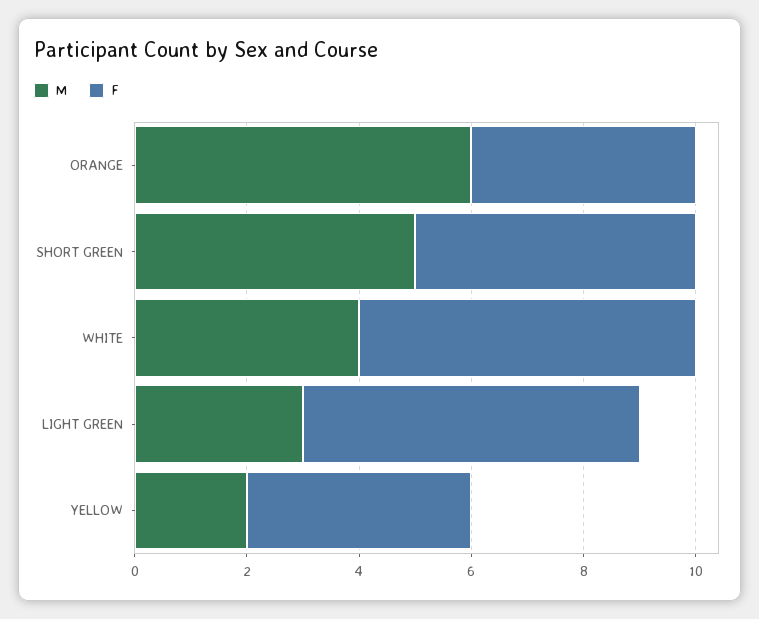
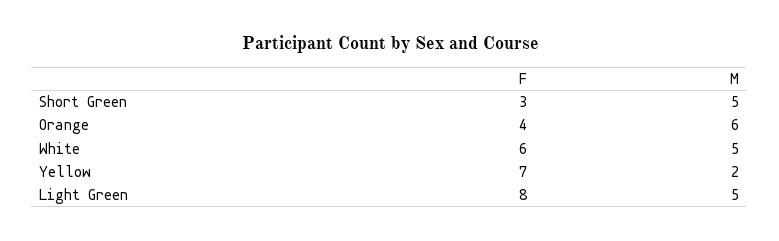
F, SHORT GREEN: 5 -> 3
M, WHITE: 4 -> 5
M, LIGHT GREEN: 3 -> 5
F, LIGHT GREEN: 6 -> 8
F, YELLOW: 4 -> 7

